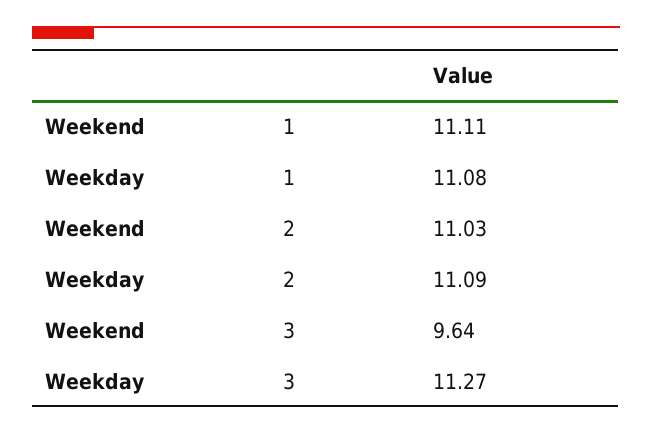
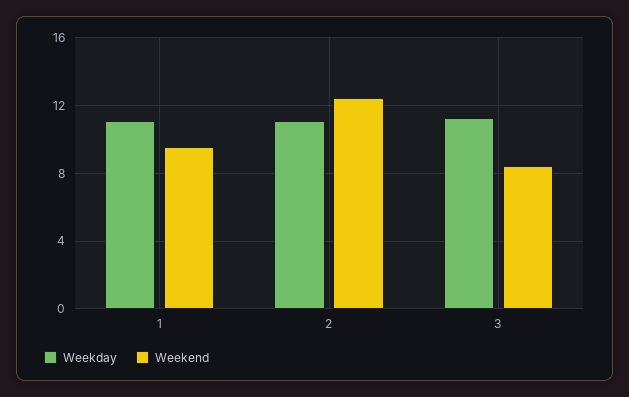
Weekend, 1: 11.11 -> 9.5
Weekend, 2: 11.03 -> 12.5
Weekend, 3: 9.64 -> 8.5

